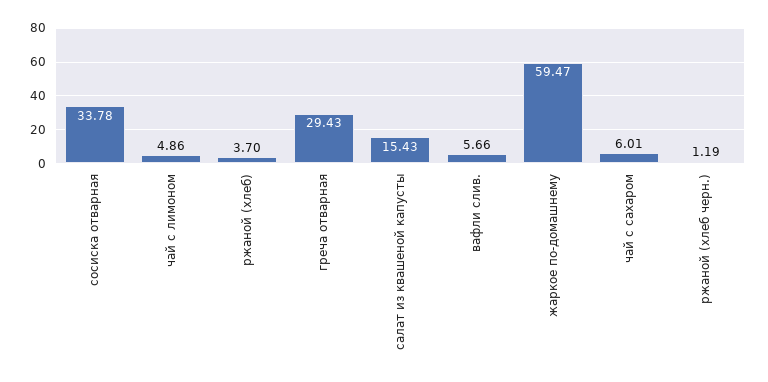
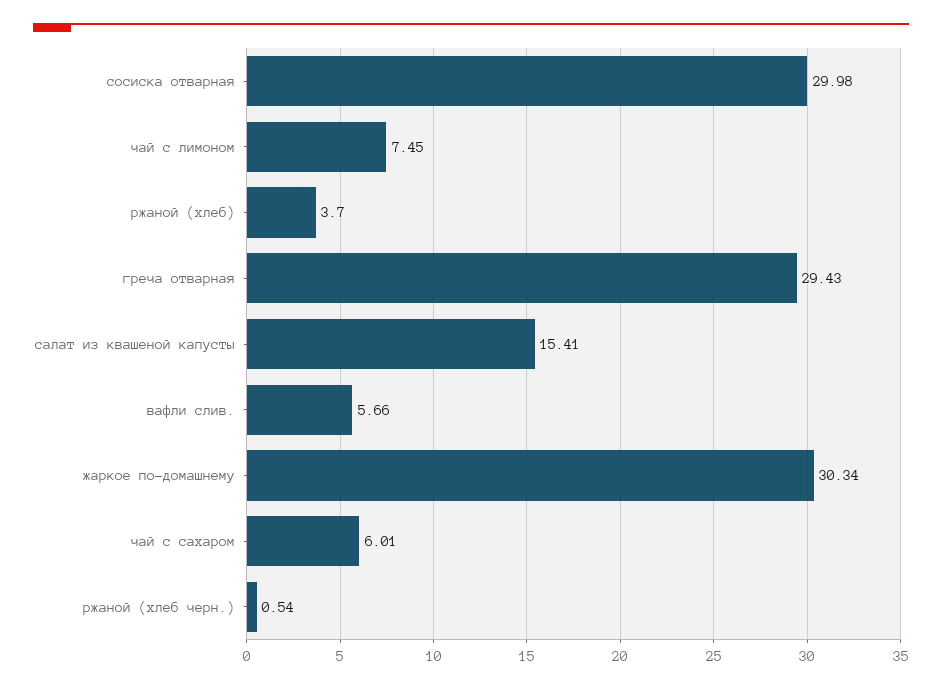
сосиска отварная: 33.78 -> 29.98
чай с лимоном: 4.86 -> 7.45
салат из квашеной капусты: 15.43 -> 15.41
жаркое по-домашнему: 59.47 -> 30.34
ржаной (хлеб черн.): 1.19 -> 0.54

